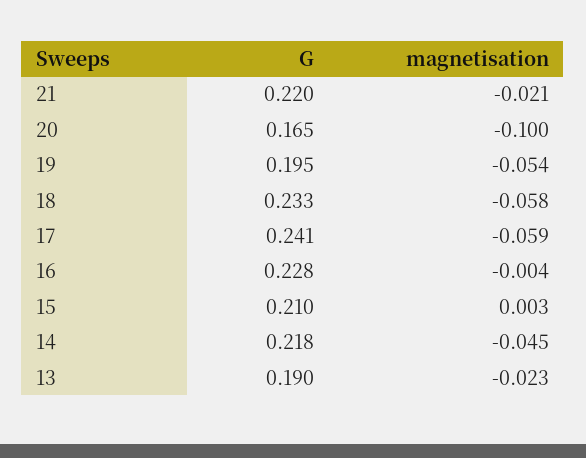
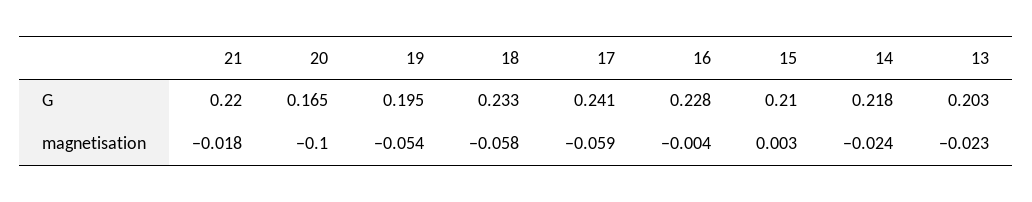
magnetisation, 21: -0.021 -> -0.018
magnetisation, 14: -0.045 -> -0.024
G, 13: 0.19 -> 0.203

